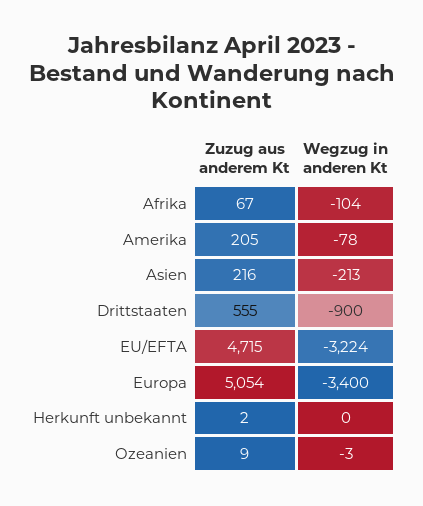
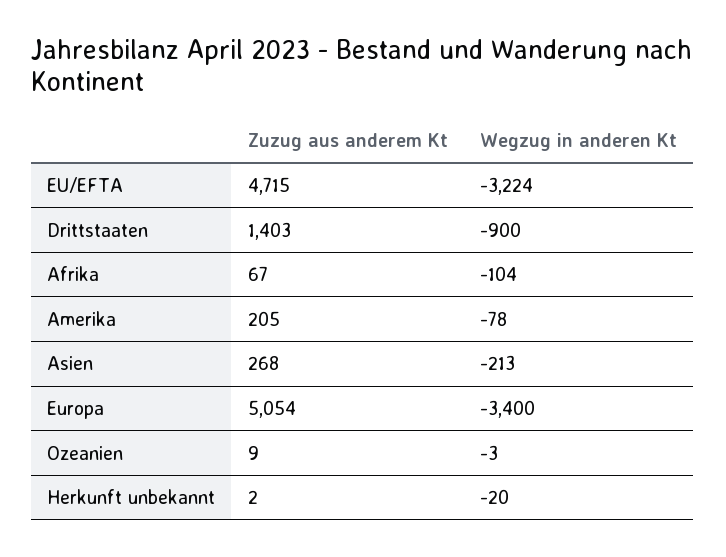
Zuzug aus anderem Kt, Asien: 216 -> 268
Zuzug aus anderem Kt, Drittstaaten: 555 -> 1403
Wegzug in anderen Kt, Herkunft unbekannt: 0 -> -20

